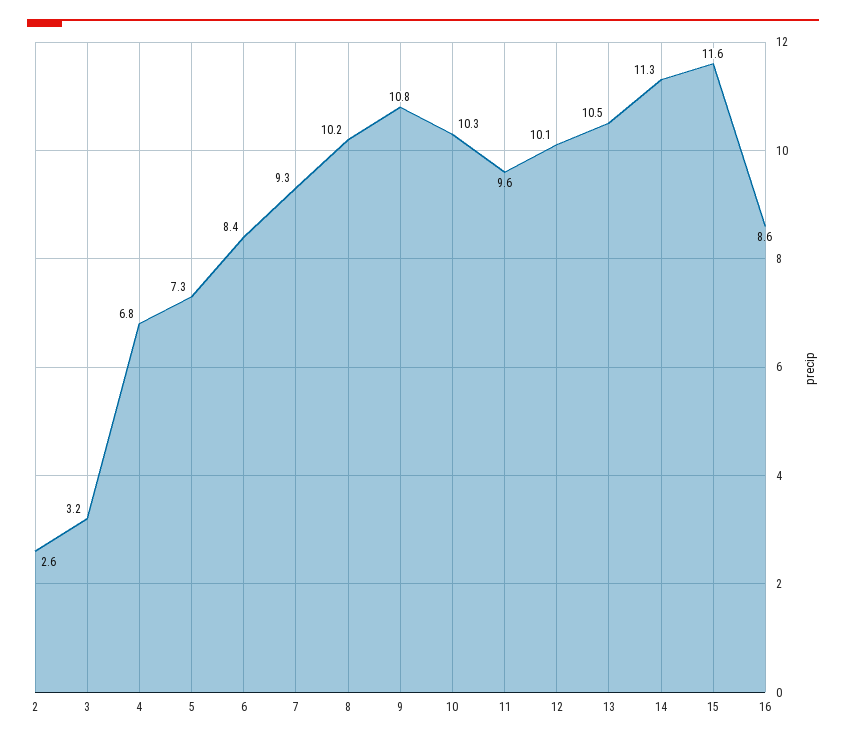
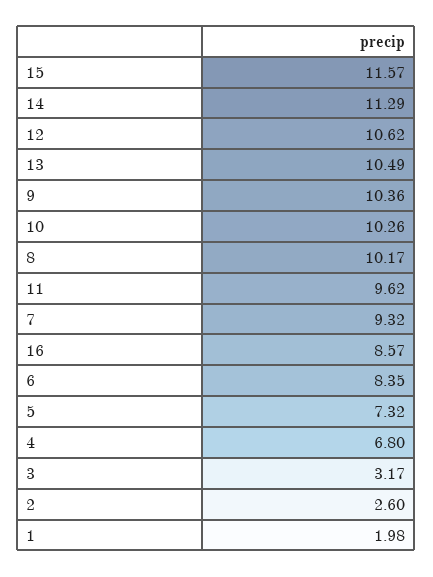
9: 10.8 -> 10.36
12: 10.1 -> 10.62
1: none -> 1.98

